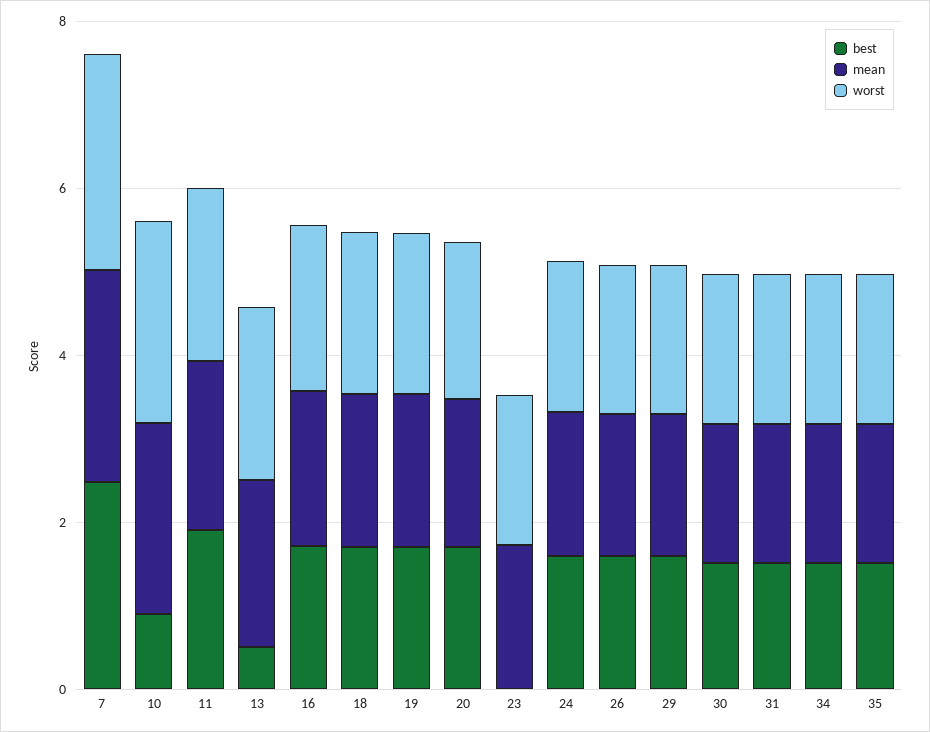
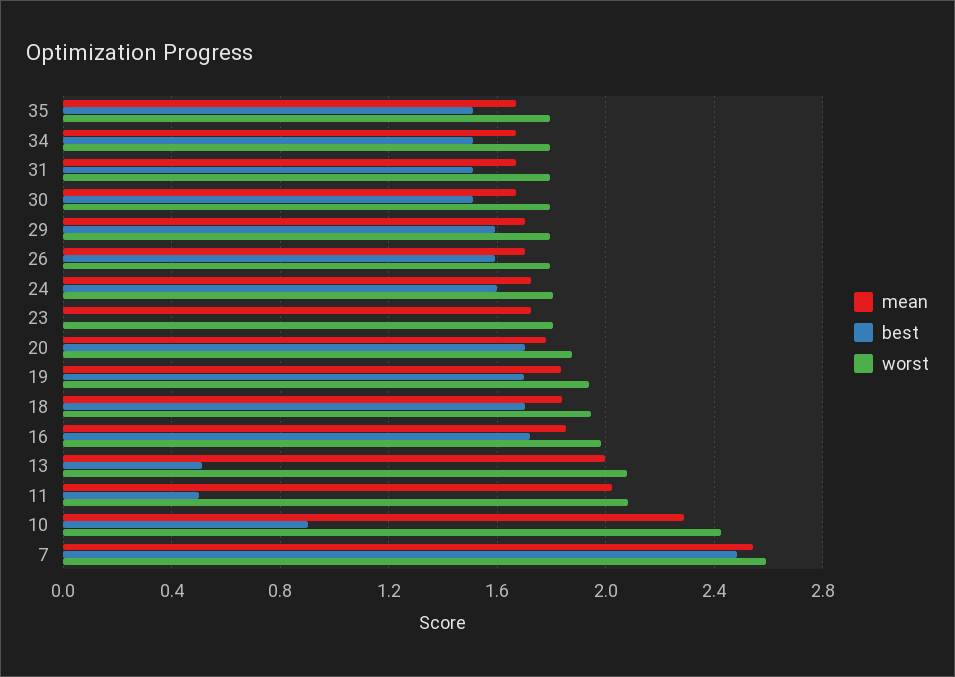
best, 11: 2 -> 0.5

